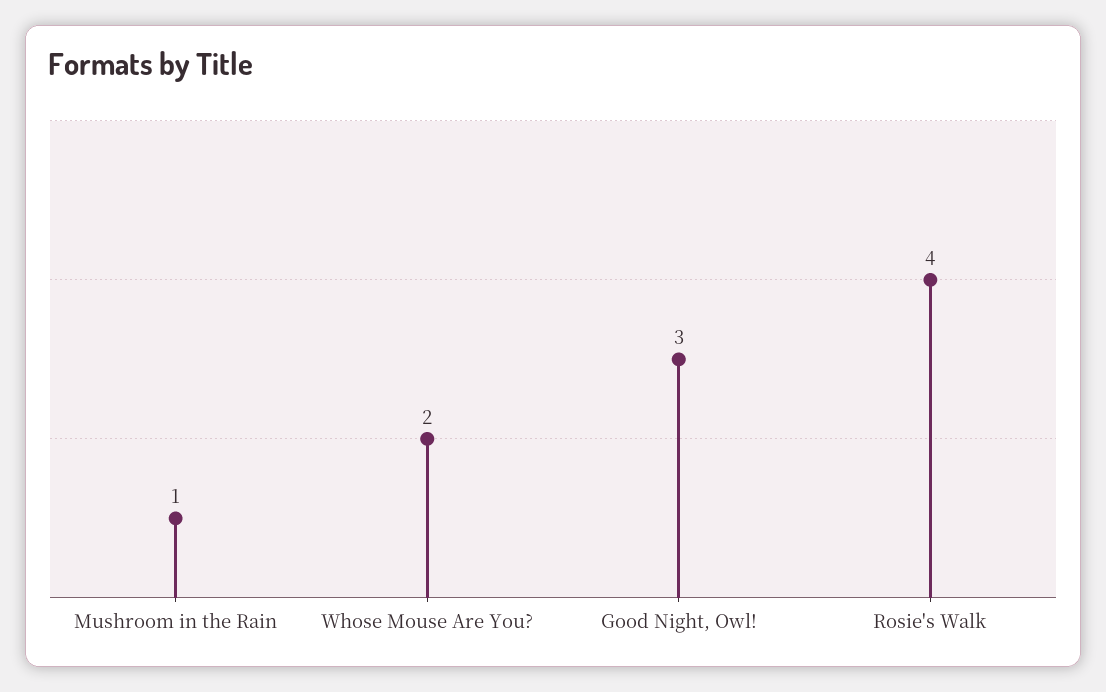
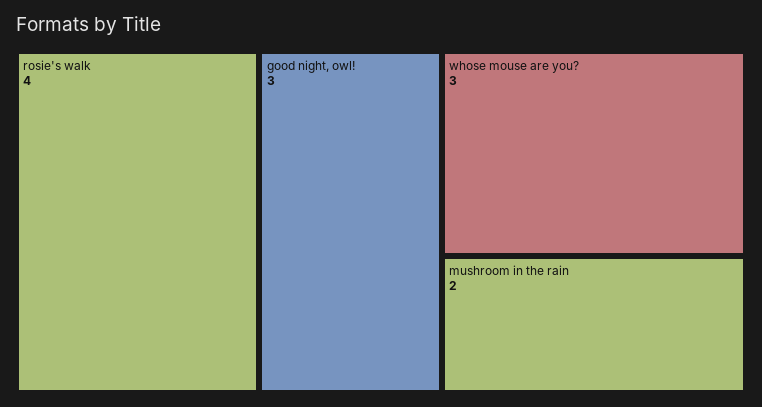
Mushroom in the Rain: 1 -> 2
Whose Mouse Are You?: 2 -> 3

